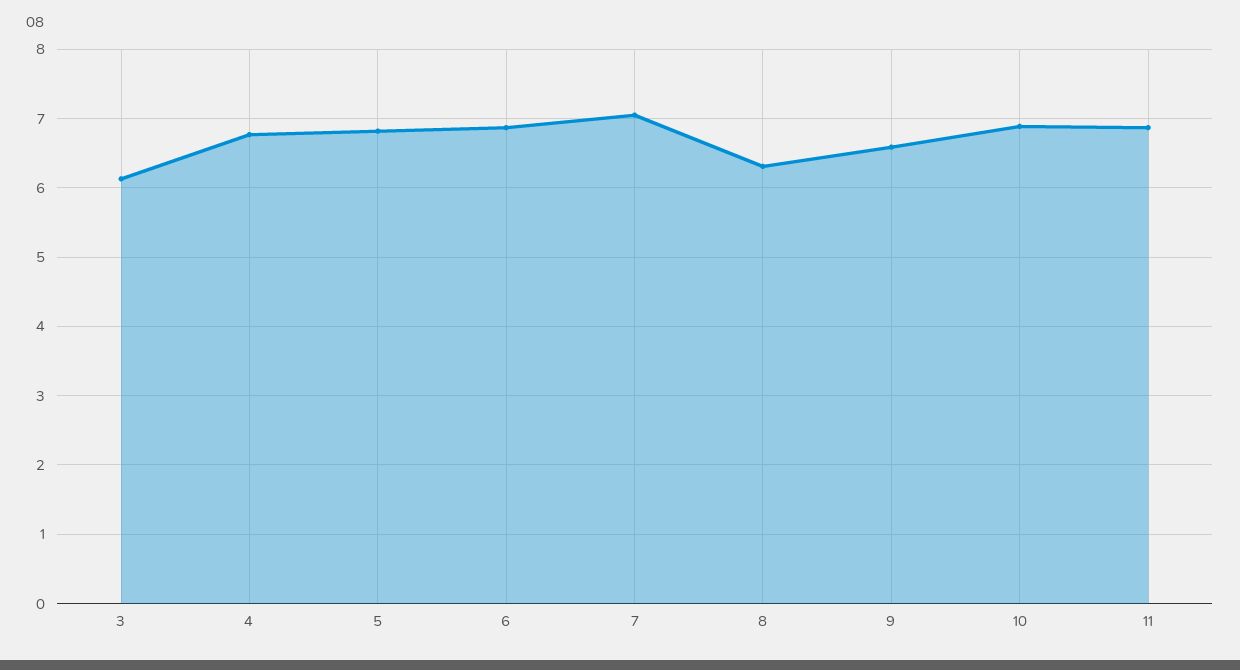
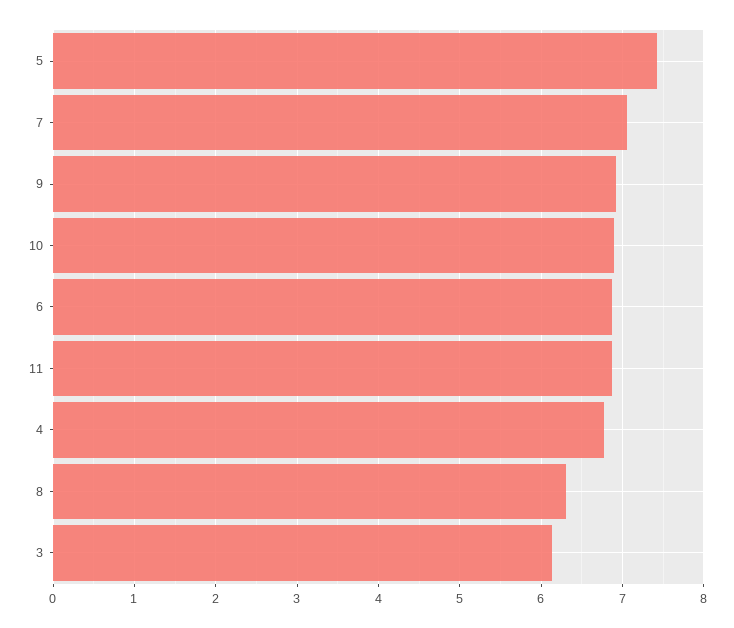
5: 6.8 -> 7.4
9: 6.6 -> 6.9

